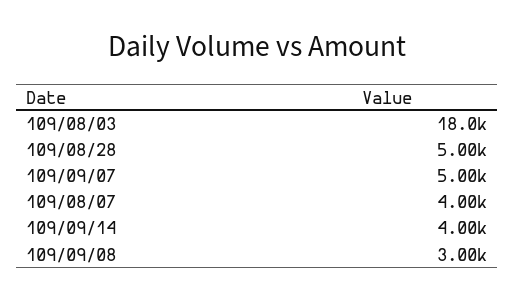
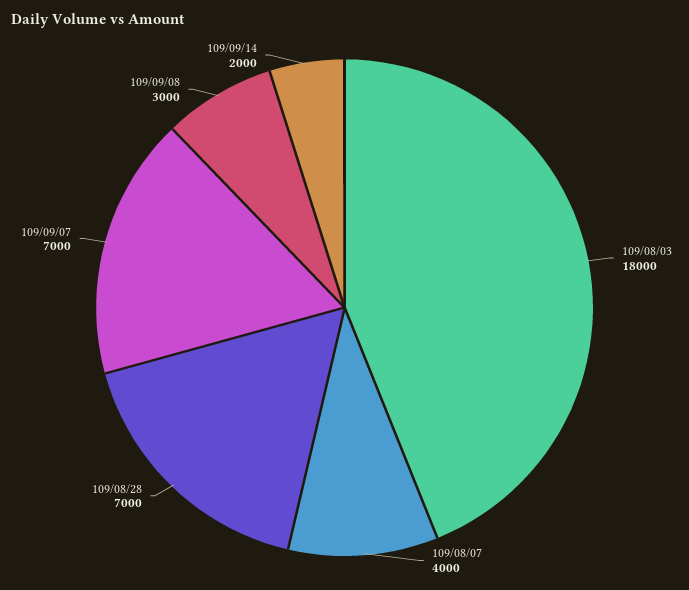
109/08/28: 5000 -> 7000
109/09/07: 5000 -> 7000
109/09/14: 4000 -> 2000

